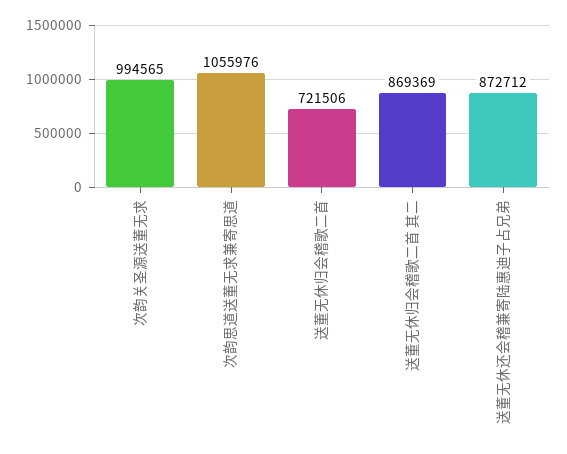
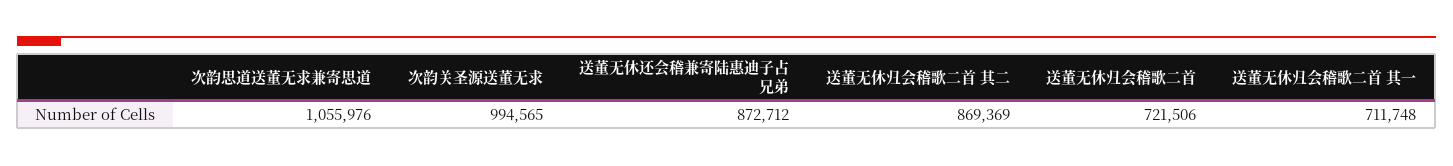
送董无休归会稽歌二首 其一: none -> 711748

